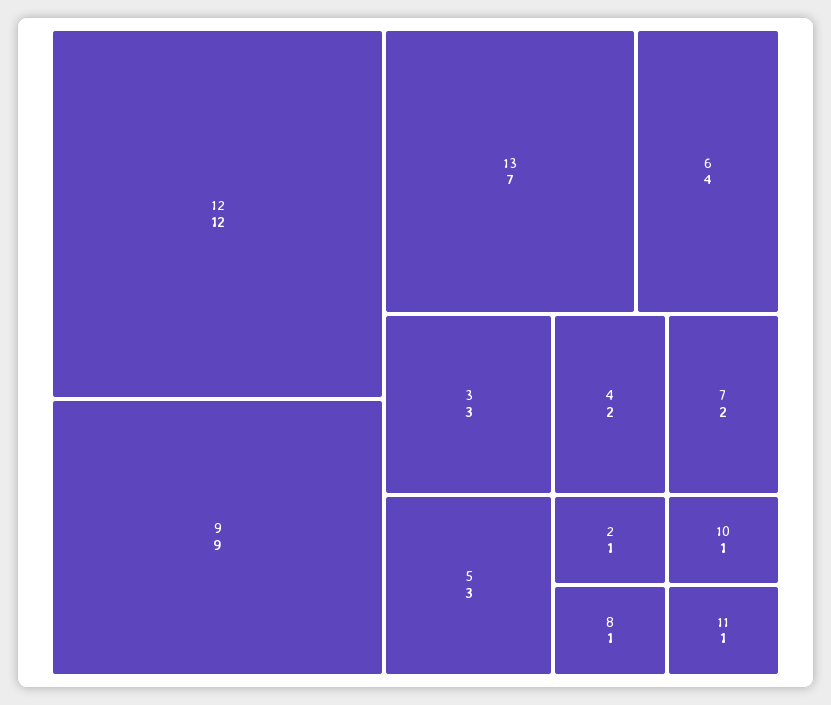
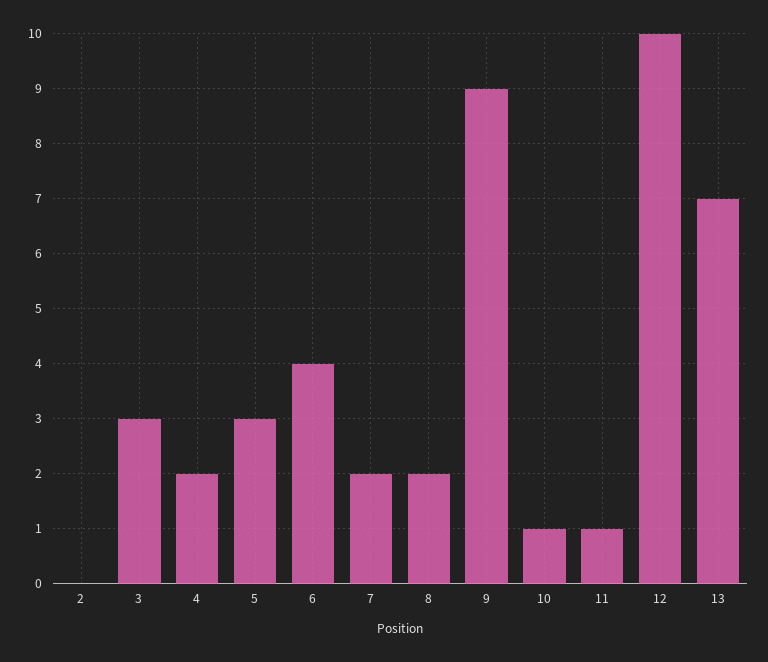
12: 12 -> 10
2: 1 -> 0
8: 1 -> 2

